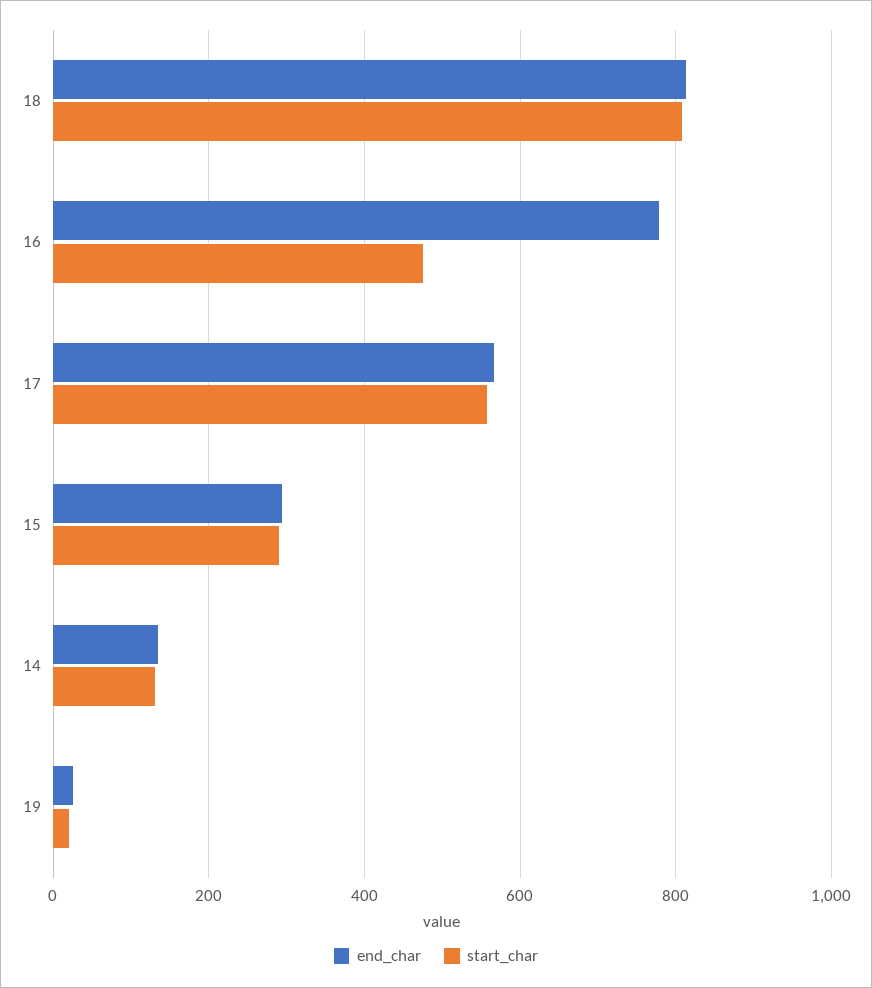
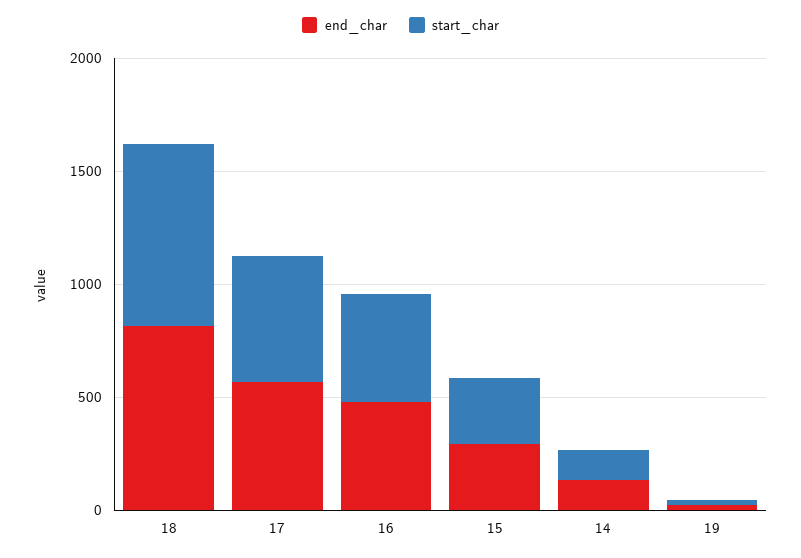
end_char, 16: 780 -> 500

